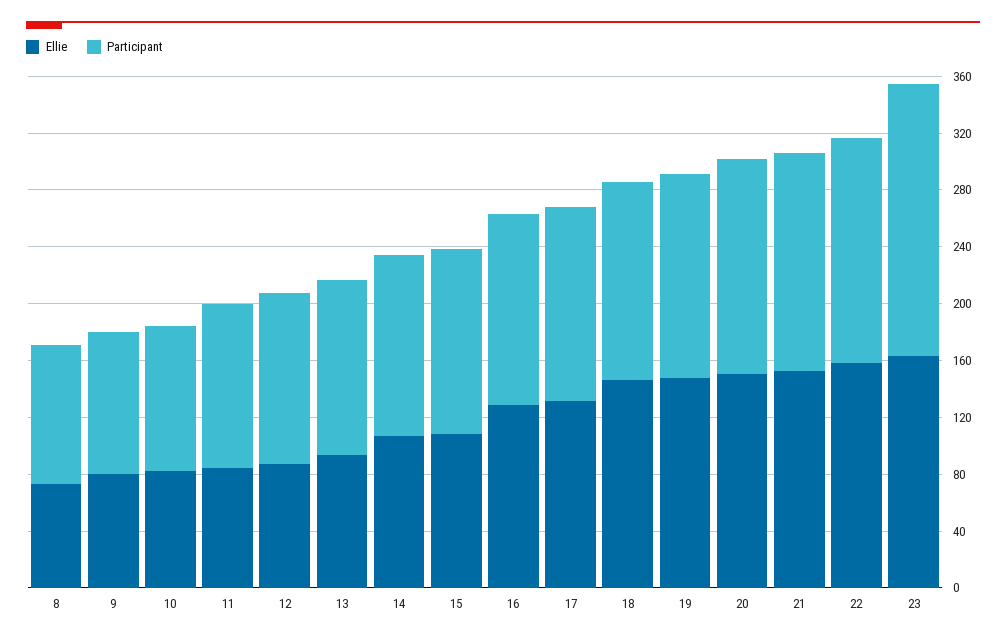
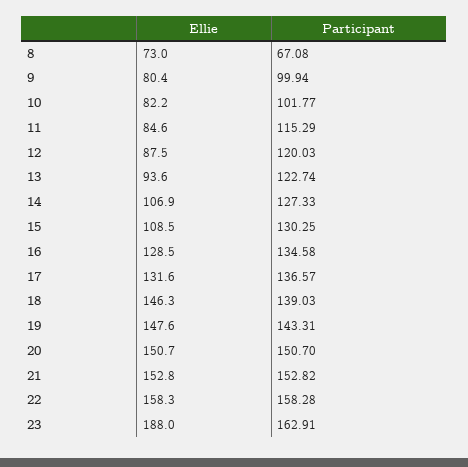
Participant, 8: 100 -> 67.08
Ellie, 23: 160 -> 188
Participant, 23: 190 -> 162.91

